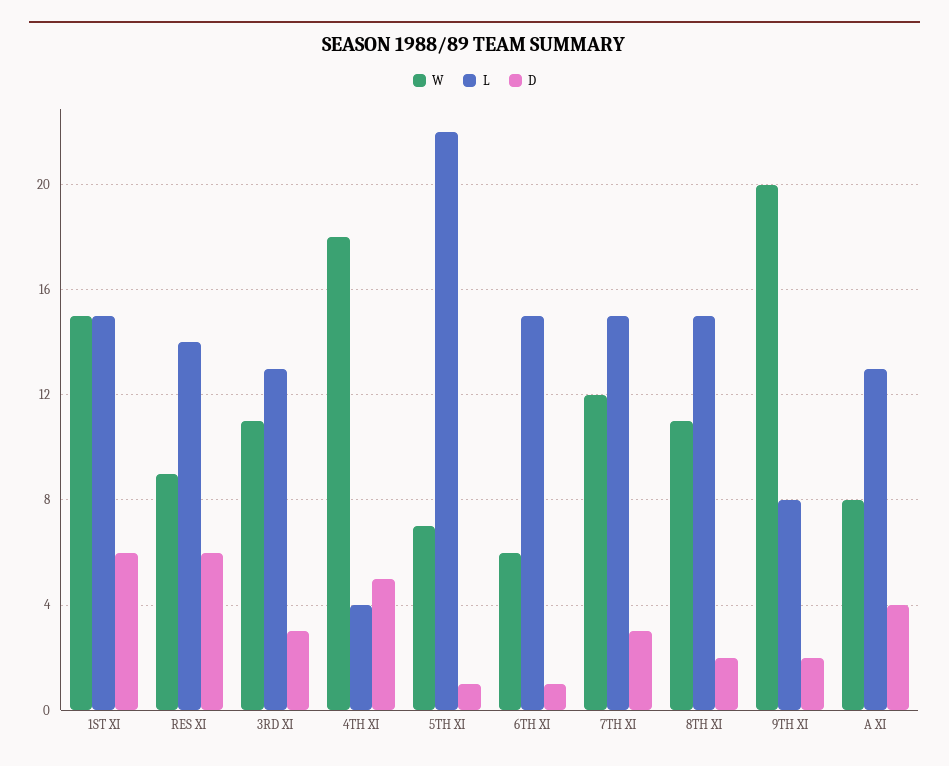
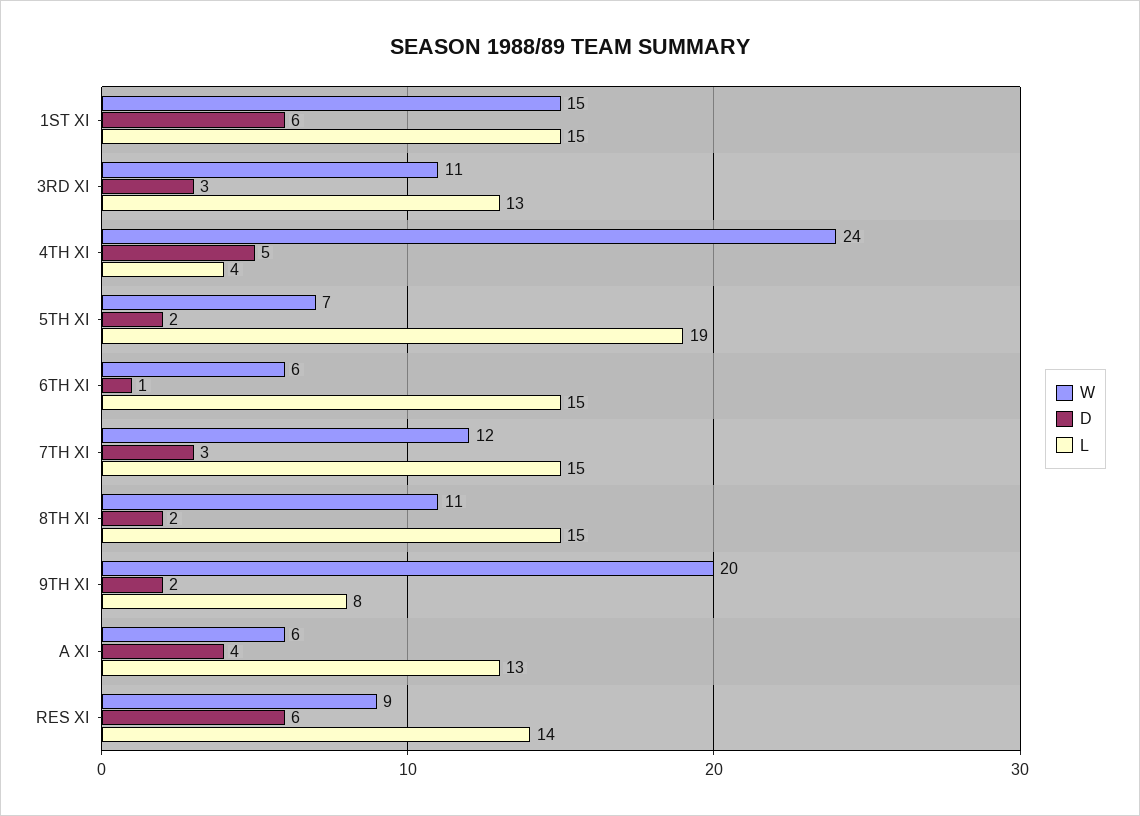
W, 4TH XI: 18 -> 24
L, 5TH XI: 22 -> 19
D, 5TH XI: 1 -> 2
W, A XI: 8 -> 6

